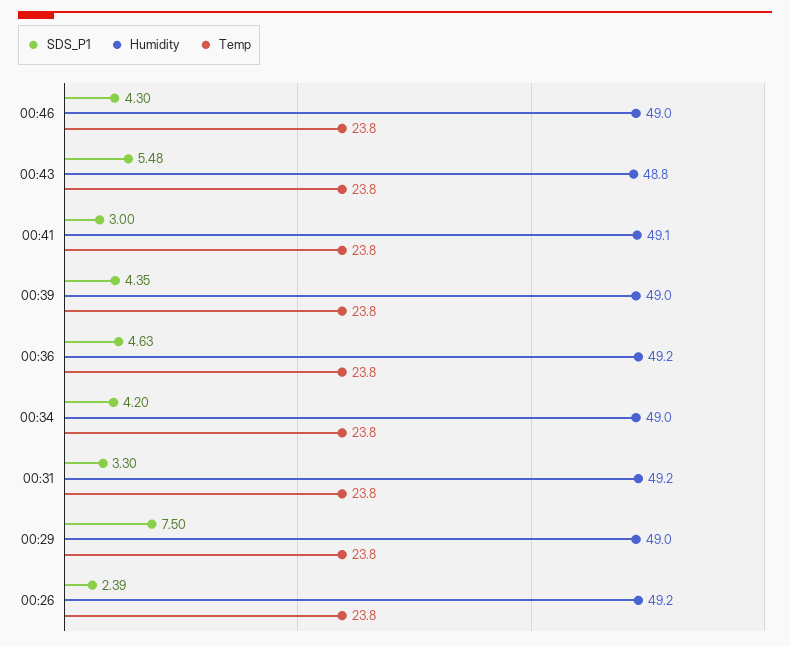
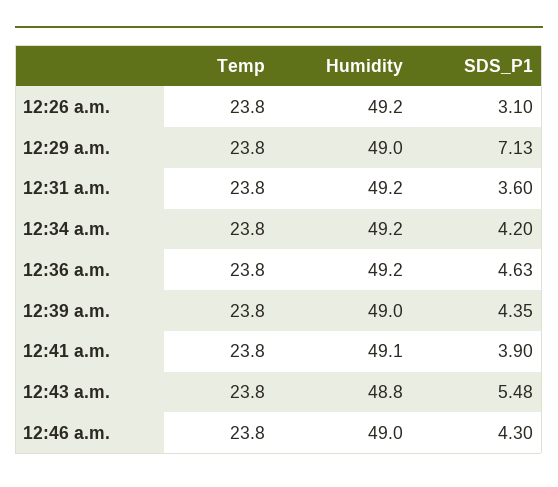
SDS_P1, 00:41: 3 -> 3.9
Humidity, 00:34: 49 -> 49.2
SDS_P1, 00:31: 3.3 -> 3.6
SDS_P1, 00:29: 7.5 -> 7.13
SDS_P1, 00:26: 2.39 -> 3.1

